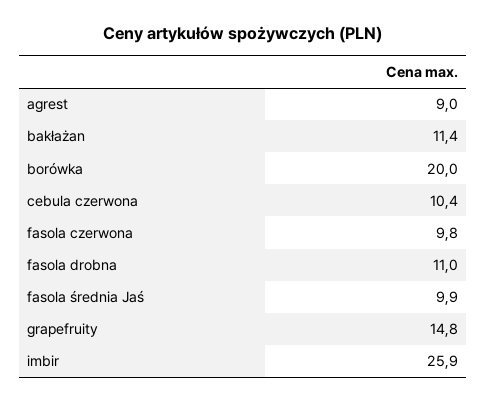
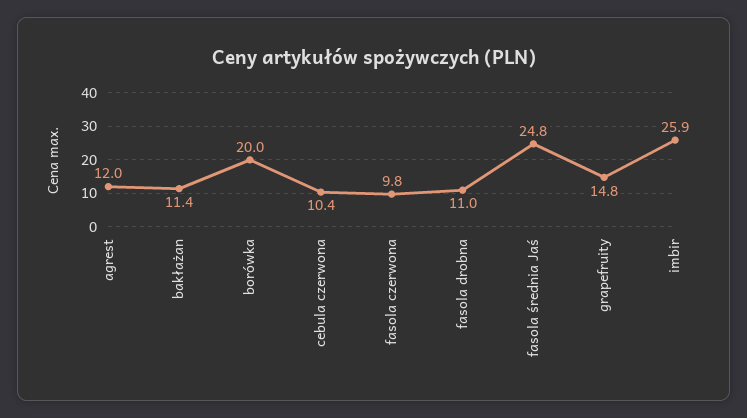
agrest: 9 -> 12
fasola średnia Jaś: 9.9 -> 24.8

